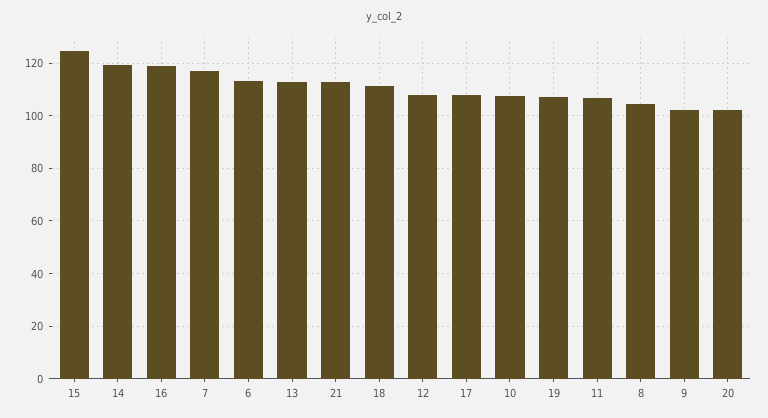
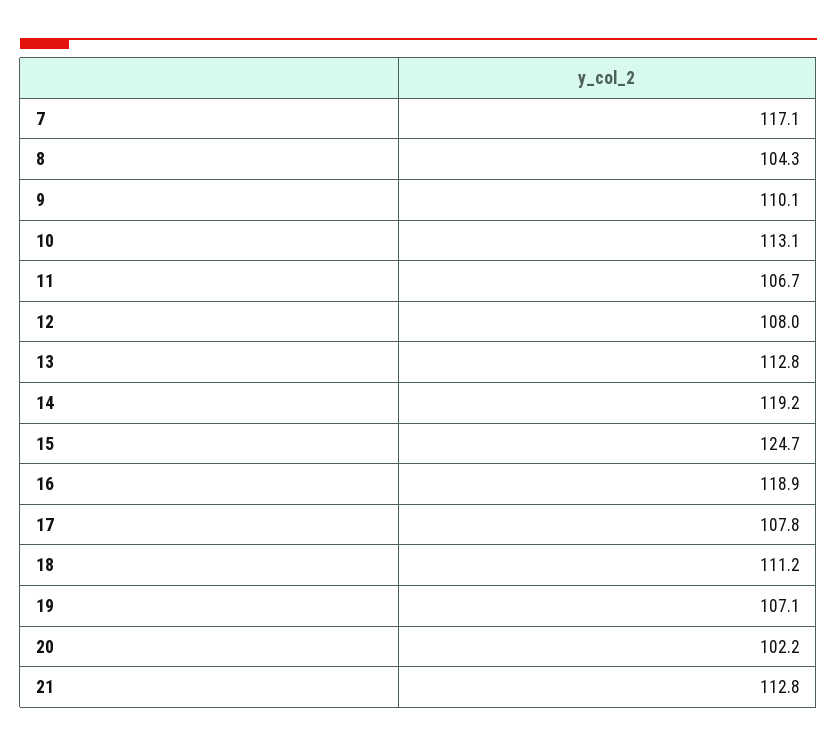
6: 112.5 -> none
10: 107.5 -> 113.1
9: 102.5 -> 110.1

